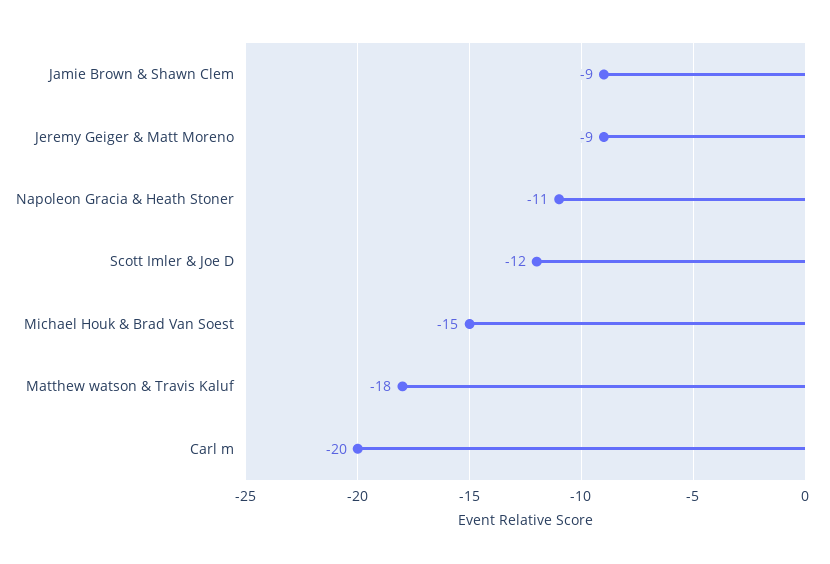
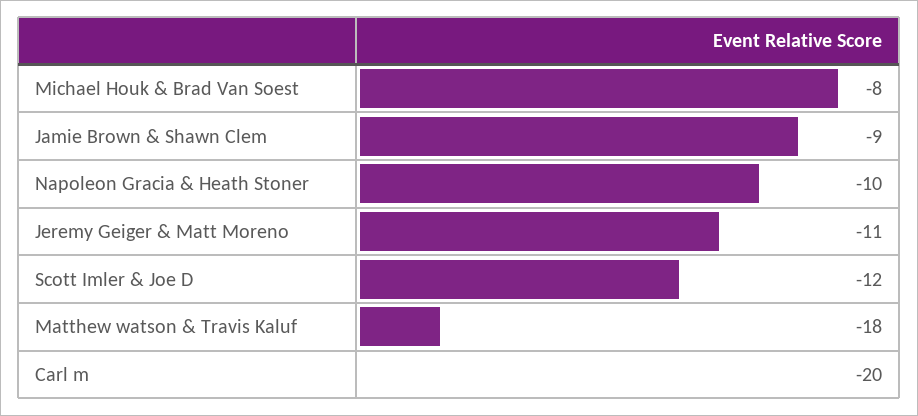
Jeremy Geiger & Matt Moreno: -9 -> -11
Napoleon Gracia & Heath Stoner: -11 -> -10
Michael Houk & Brad Van Soest: -15 -> -8

